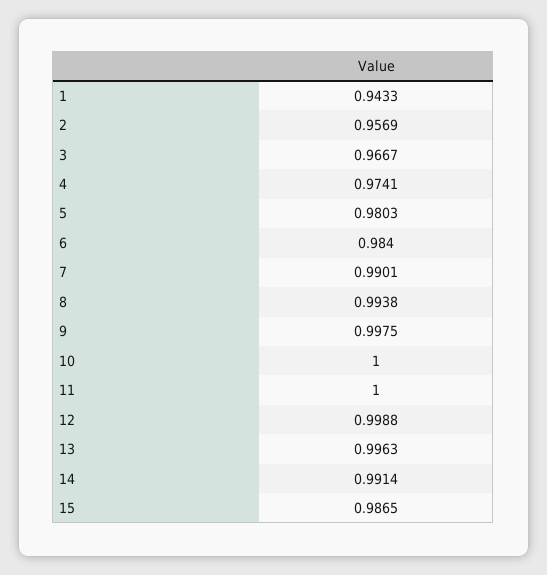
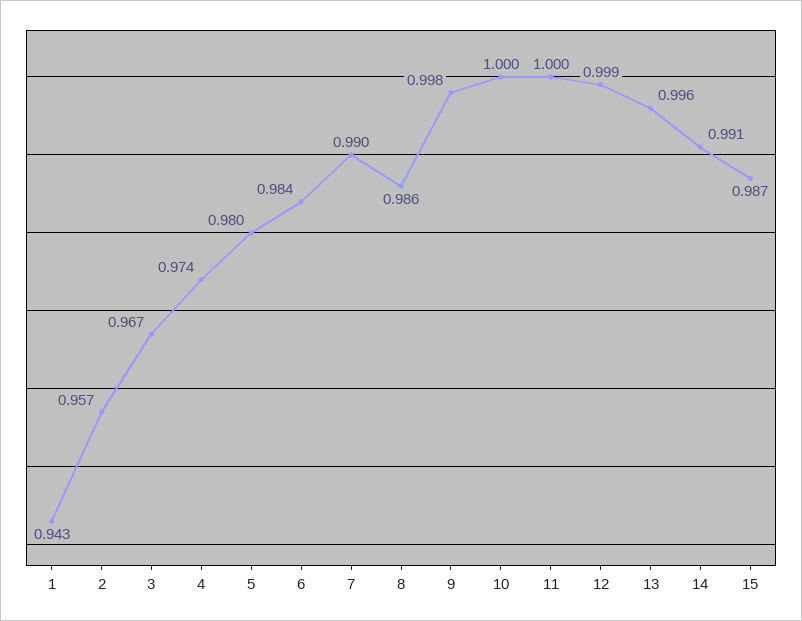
8: 0.9938 -> 0.986

